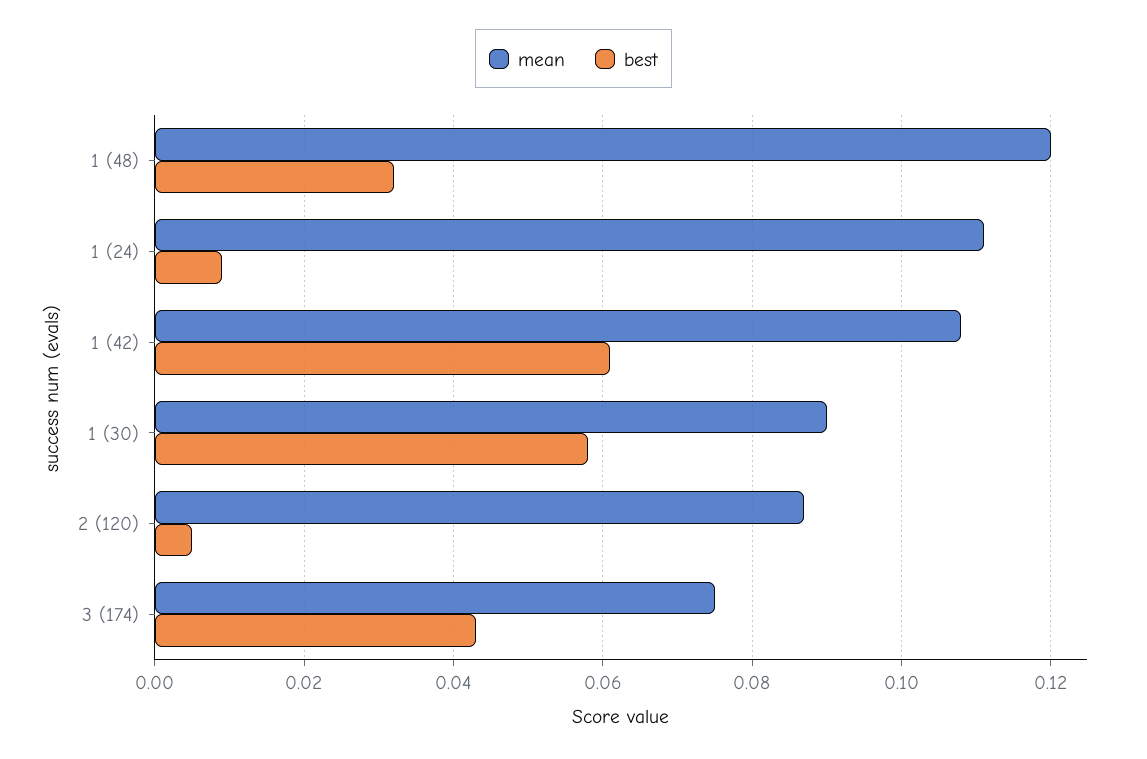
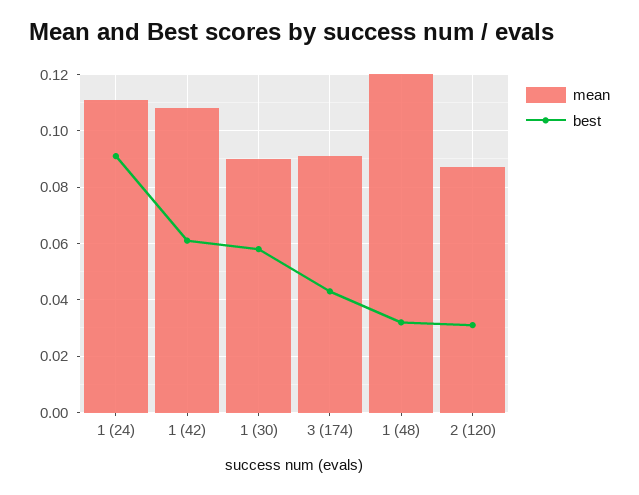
best, 1 (24): 0.01 -> 0.09
best, 2 (120): 0.005 -> 0.03
mean, 3 (174): 0.075 -> 0.09

